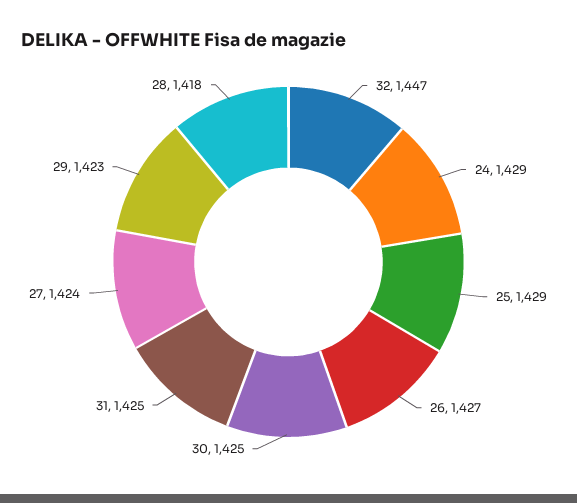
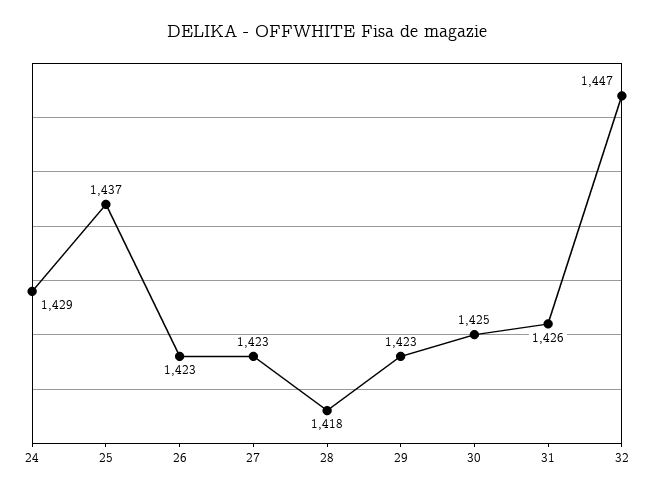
25: 1429 -> 1437
26: 1427 -> 1423
31: 1425 -> 1426
27: 1424 -> 1423

